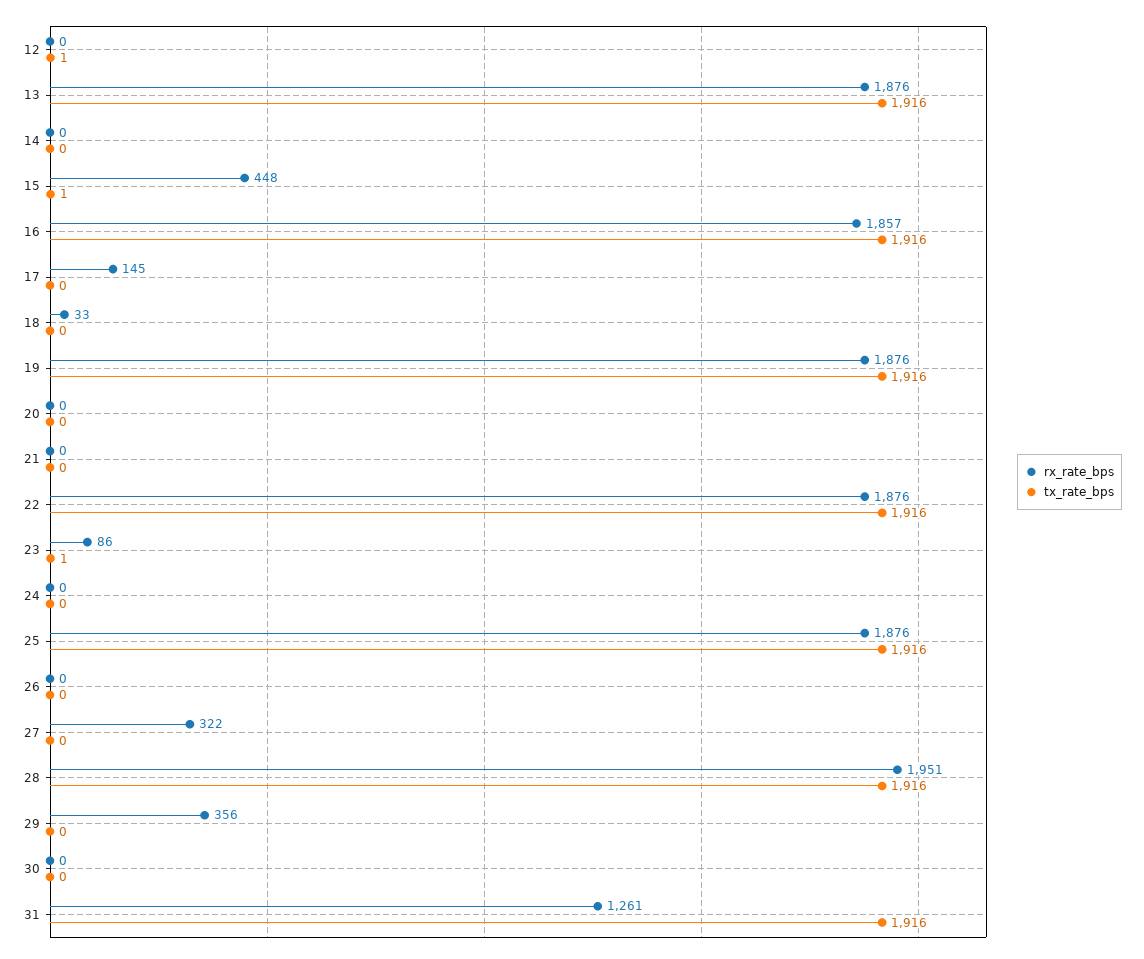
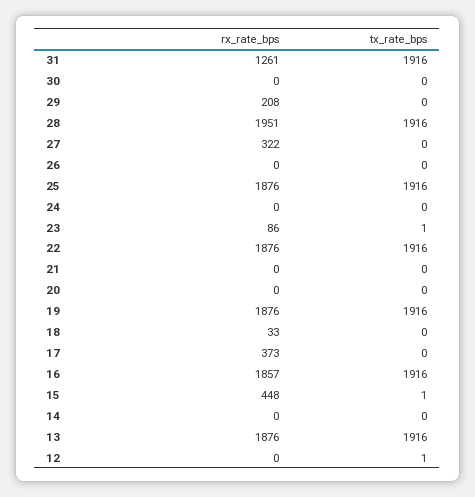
rx_rate_bps, 17: 145 -> 373
rx_rate_bps, 29: 356 -> 208

